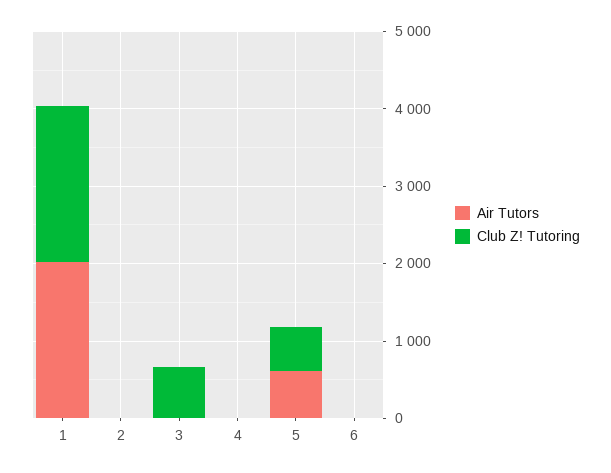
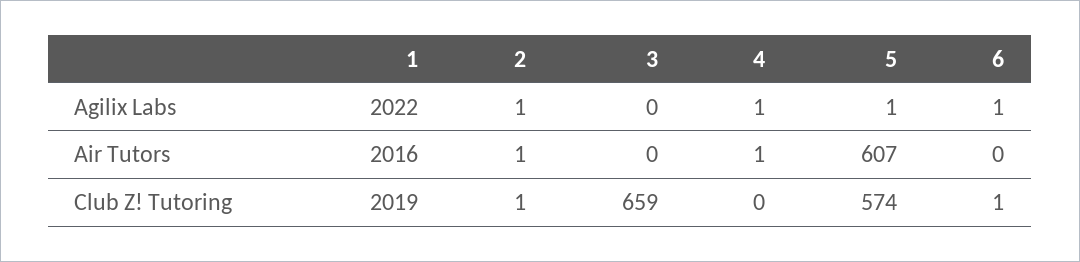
Agilix Labs, 1: none -> 2022
Agilix Labs, 2: none -> 1
Agilix Labs, 3: none -> 0
Agilix Labs, 4: none -> 1
Agilix Labs, 5: none -> 1
Agilix Labs, 6: none -> 1

